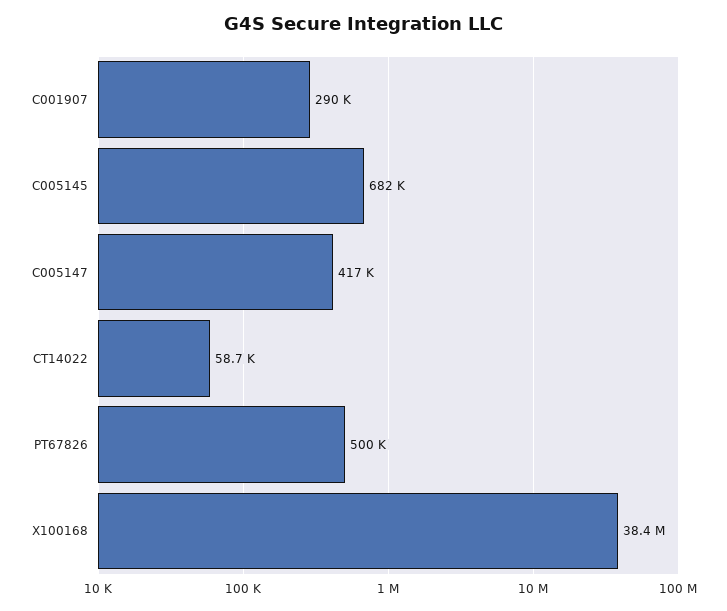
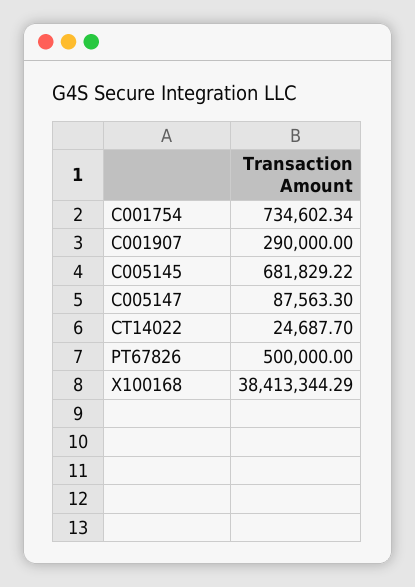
C005147: 417000 -> 87563.3
CT14022: 58700 -> 24687.7
C001754: none -> 734602.34

